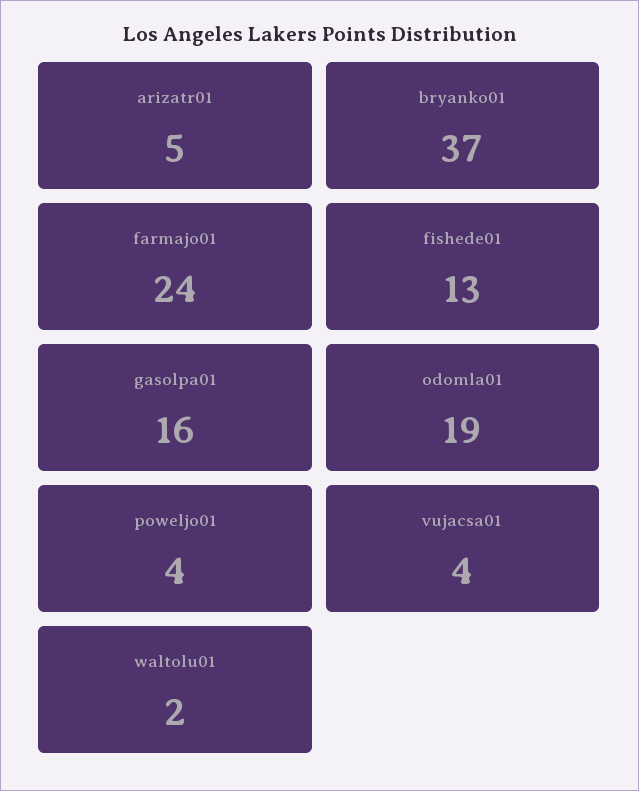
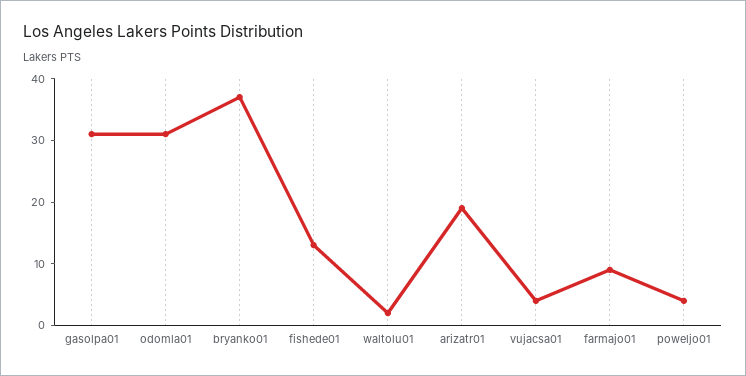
arizatr01: 5 -> 20
farmajo01: 24 -> 10
gasolpa01: 16 -> 30
odomla01: 19 -> 30

